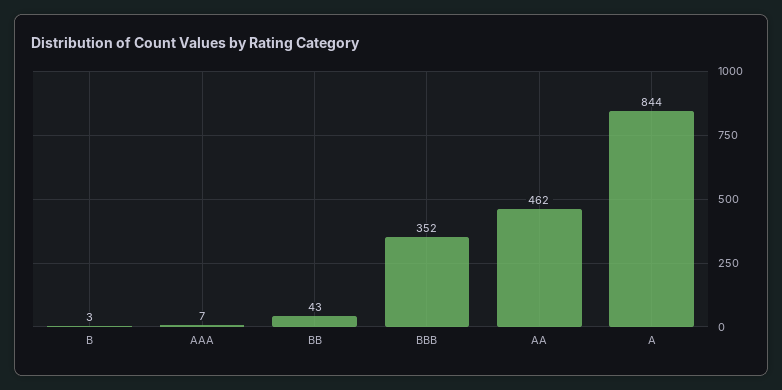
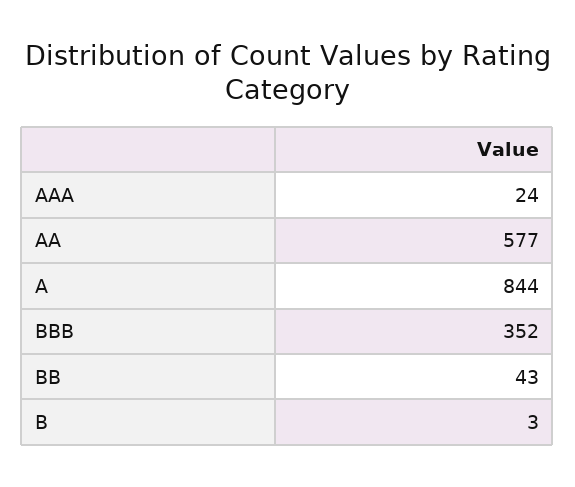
AAA: 7 -> 24
AA: 462 -> 577

